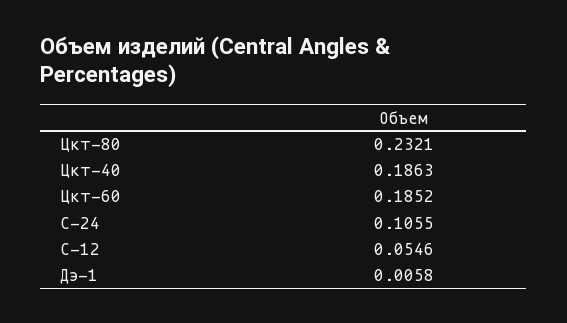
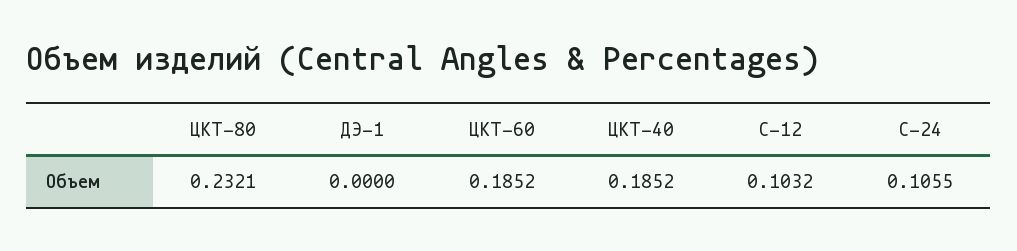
Цкт-40: 0.1863 -> 0.1852
С-12: 0.0546 -> 0.1032
Дэ-1: 0.0058 -> 0

